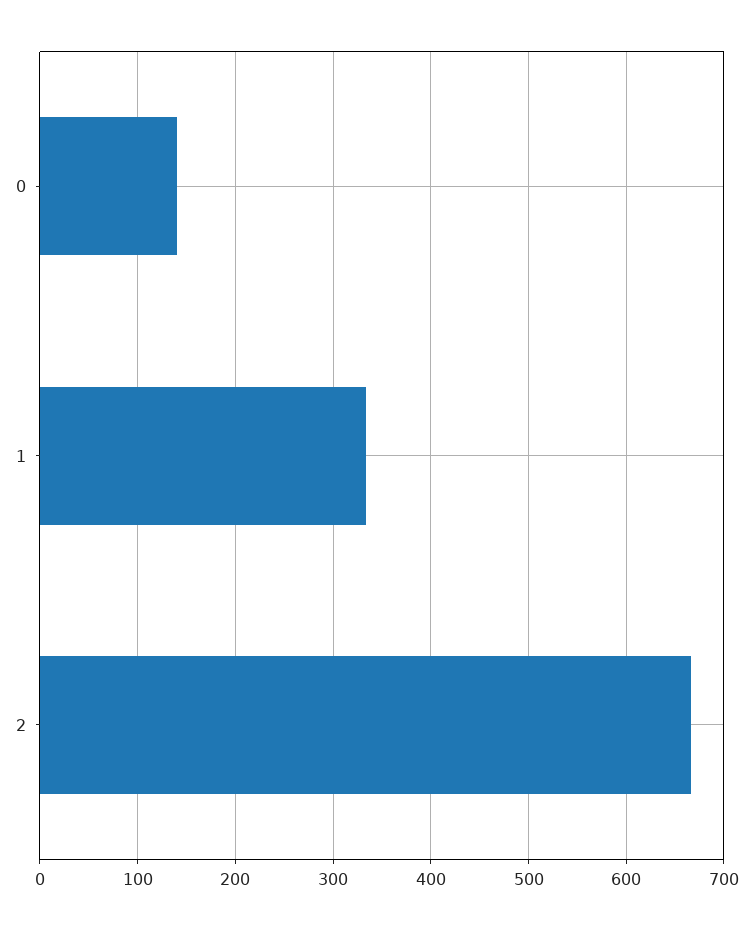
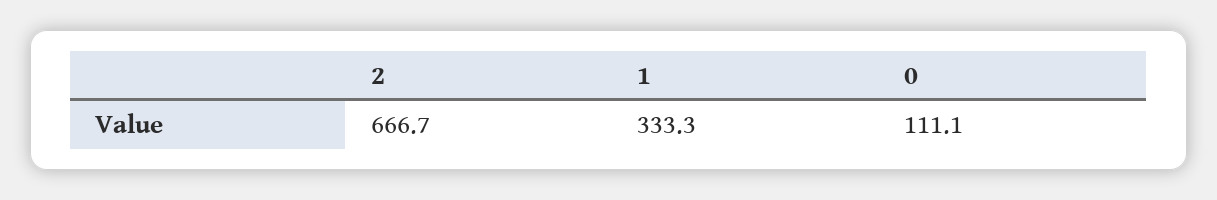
0: 140 -> 111.1

